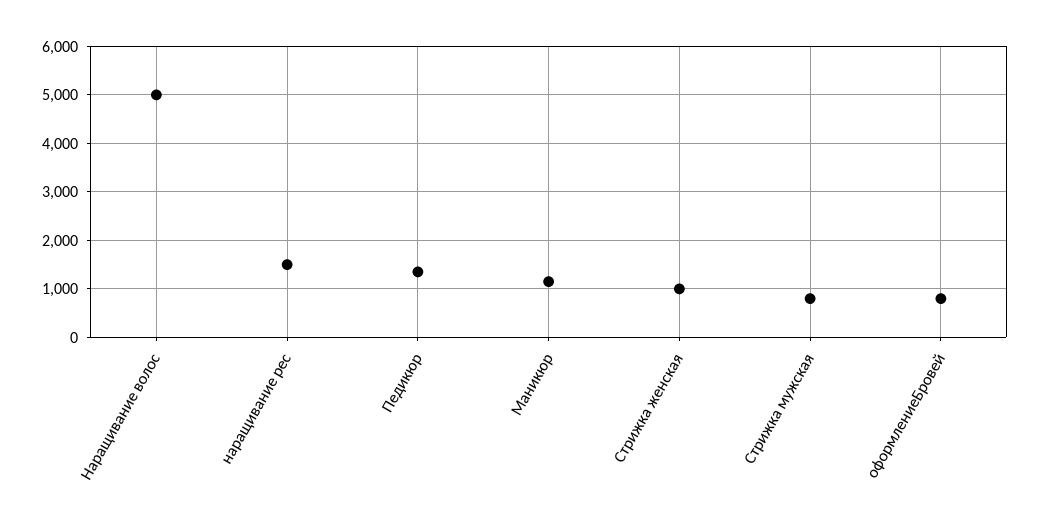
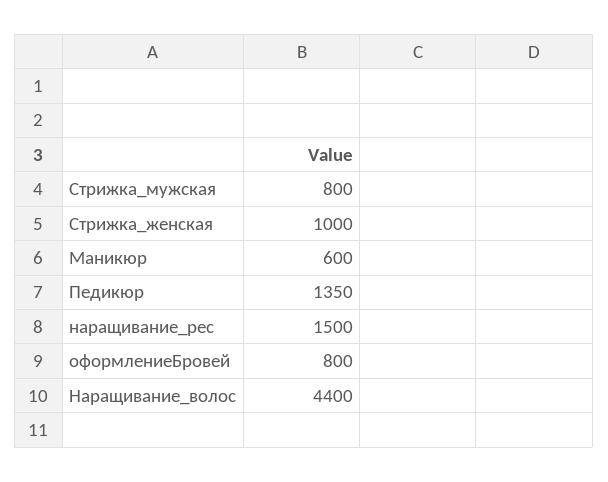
Наращивание волос: 5000 -> 4400
Маникюр: 1200 -> 600

